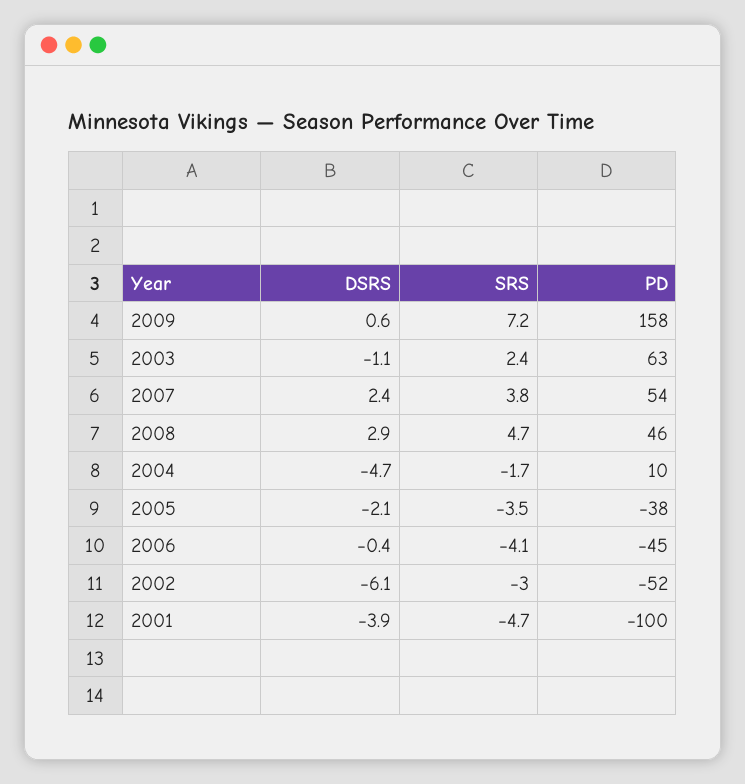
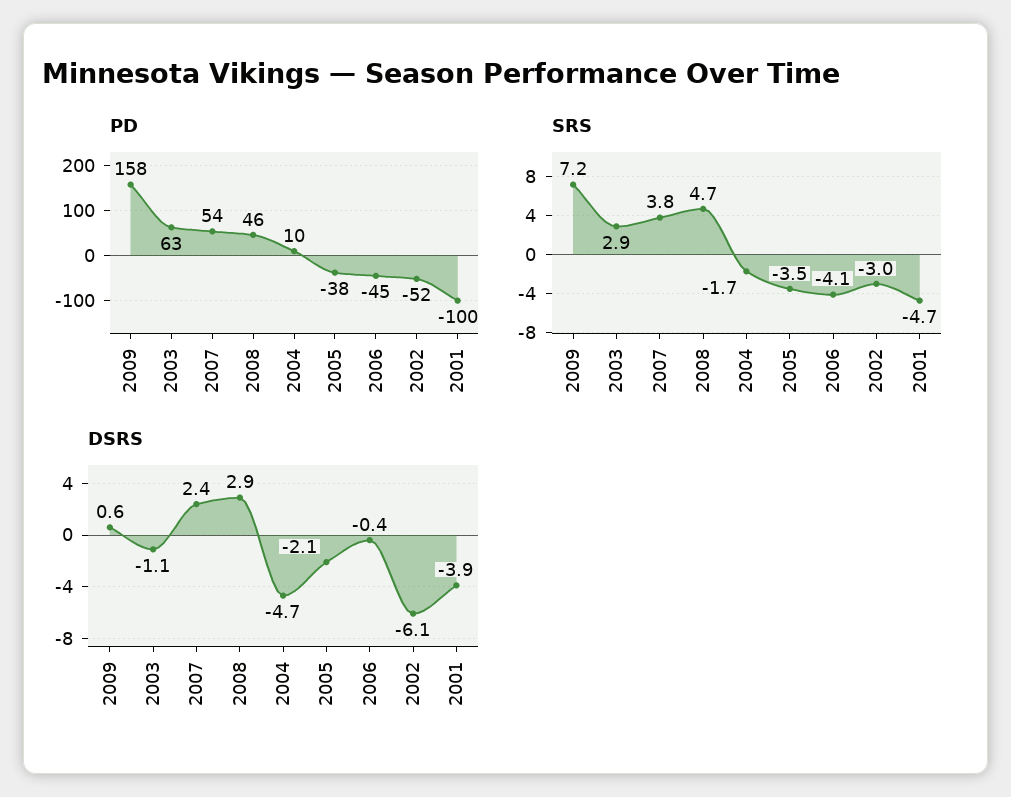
SRS, 2003: 2.4 -> 2.9

